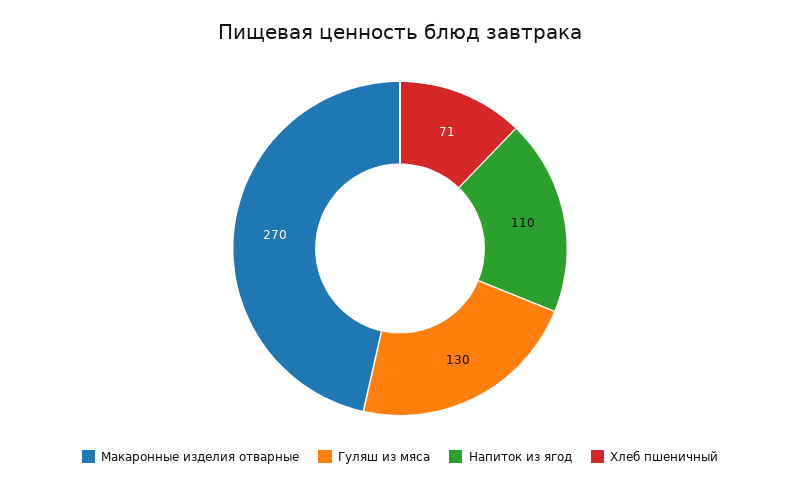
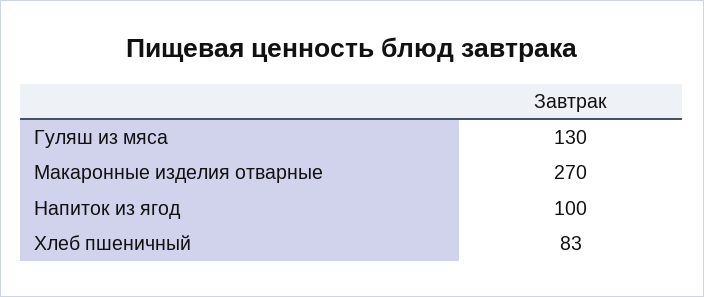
Напиток из ягод: 110 -> 100
Хлеб пшеничный: 71 -> 83

